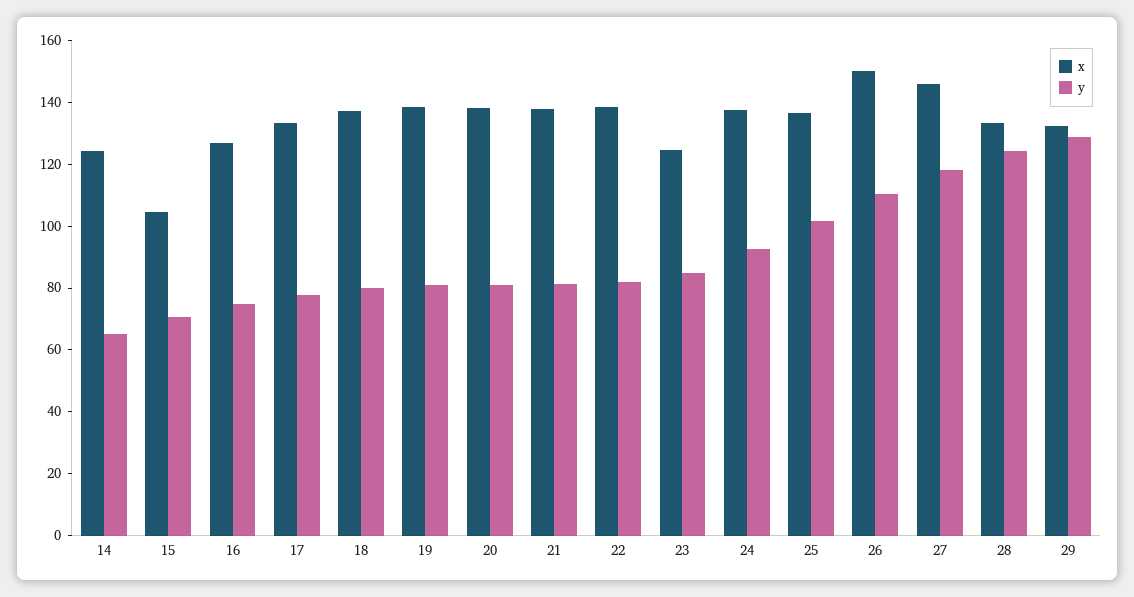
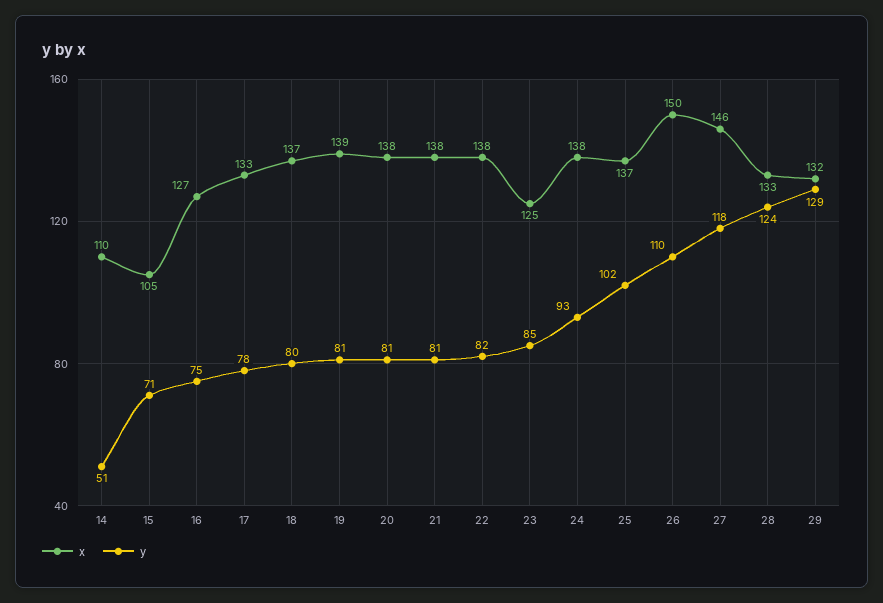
x, 14: 125 -> 110
y, 14: 65 -> 51

